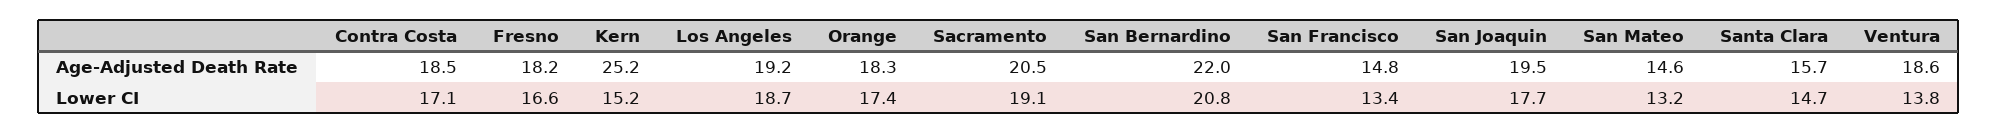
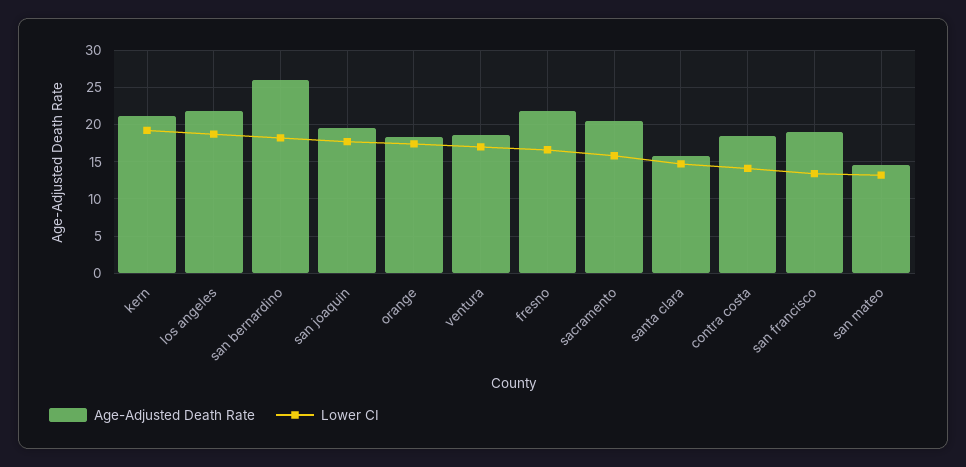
Age-Adjusted Death Rate, Fresno: 18.2 -> 22
Age-Adjusted Death Rate, Kern: 25.2 -> 21
Age-Adjusted Death Rate, Los Angeles: 19.2 -> 22
Age-Adjusted Death Rate, San Bernardino: 22 -> 26
Age-Adjusted Death Rate, San Francisco: 14.8 -> 19
Lower CI, Contra Costa: 17.1 -> 14
Lower CI, Kern: 15.2 -> 19
Lower CI, Sacramento: 19.1 -> 16
Lower CI, San Bernardino: 20.8 -> 18
Lower CI, Ventura: 13.8 -> 17

